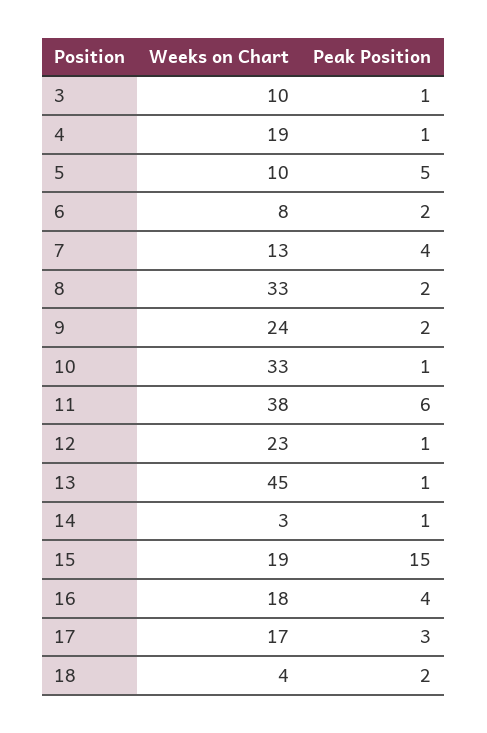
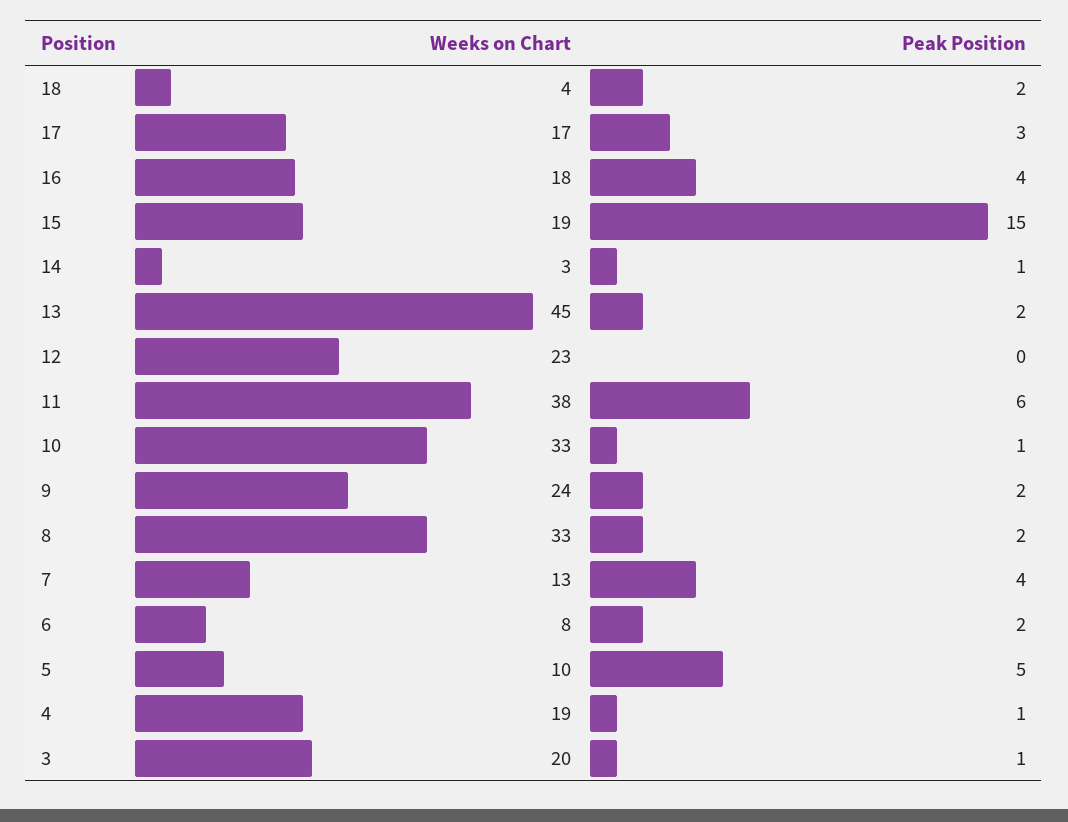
Weeks on Chart, 3: 10 -> 20
Peak Position, 12: 1 -> 0
Peak Position, 13: 1 -> 2

